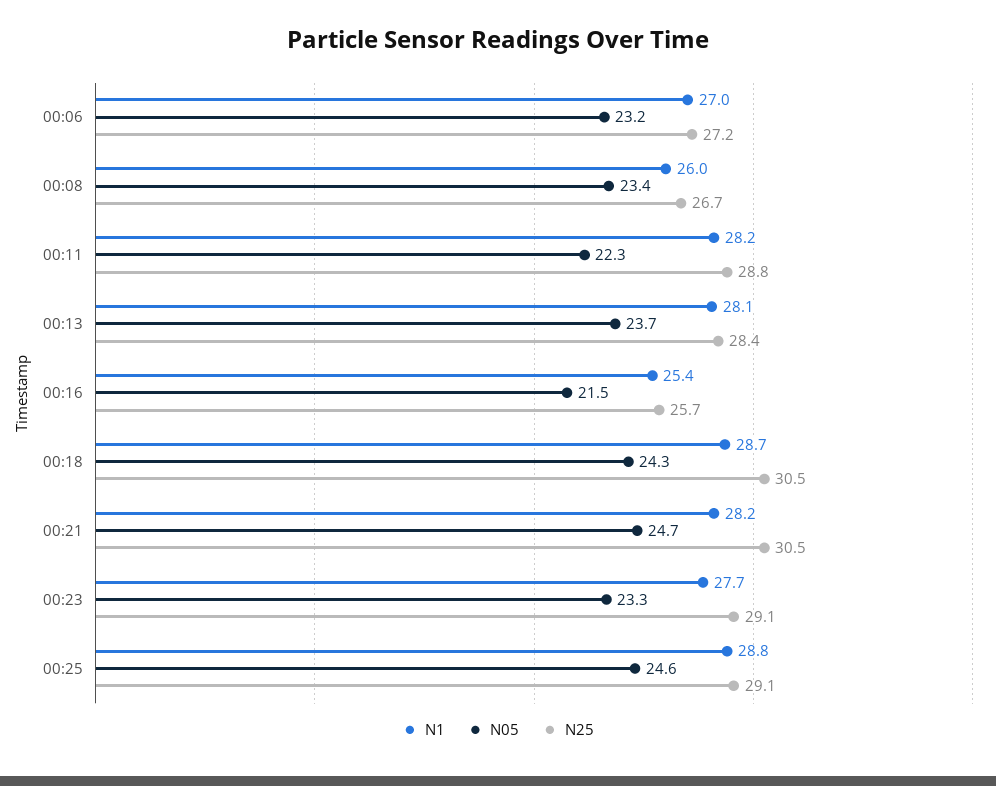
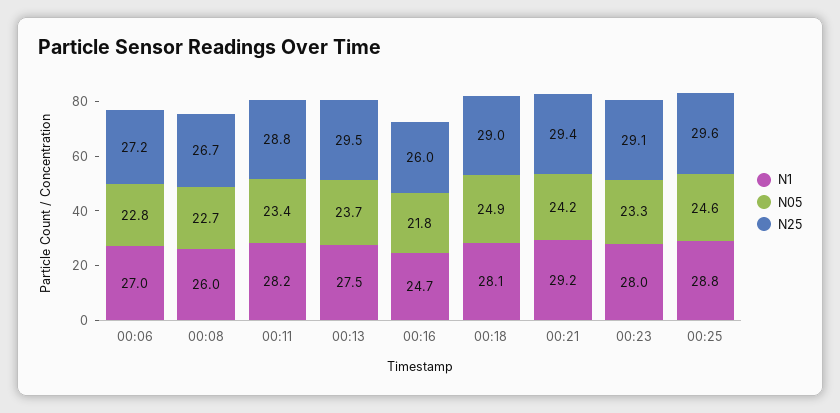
N05, 00:06: 23.2 -> 22.8
N05, 00:08: 23.4 -> 22.7
N05, 00:11: 22.3 -> 23.4
N1, 00:13: 28.1 -> 27.5
N25, 00:13: 28.4 -> 29.5
N1, 00:16: 25.4 -> 24.7
N05, 00:16: 21.5 -> 21.8
N25, 00:16: 25.7 -> 26
N1, 00:18: 28.7 -> 28.1
N05, 00:18: 24.3 -> 24.9
N25, 00:18: 30.5 -> 29
N1, 00:21: 28.2 -> 29.2
N05, 00:21: 24.7 -> 24.2
N25, 00:21: 30.5 -> 29.4
N1, 00:23: 27.7 -> 28
N25, 00:25: 29.1 -> 29.6

